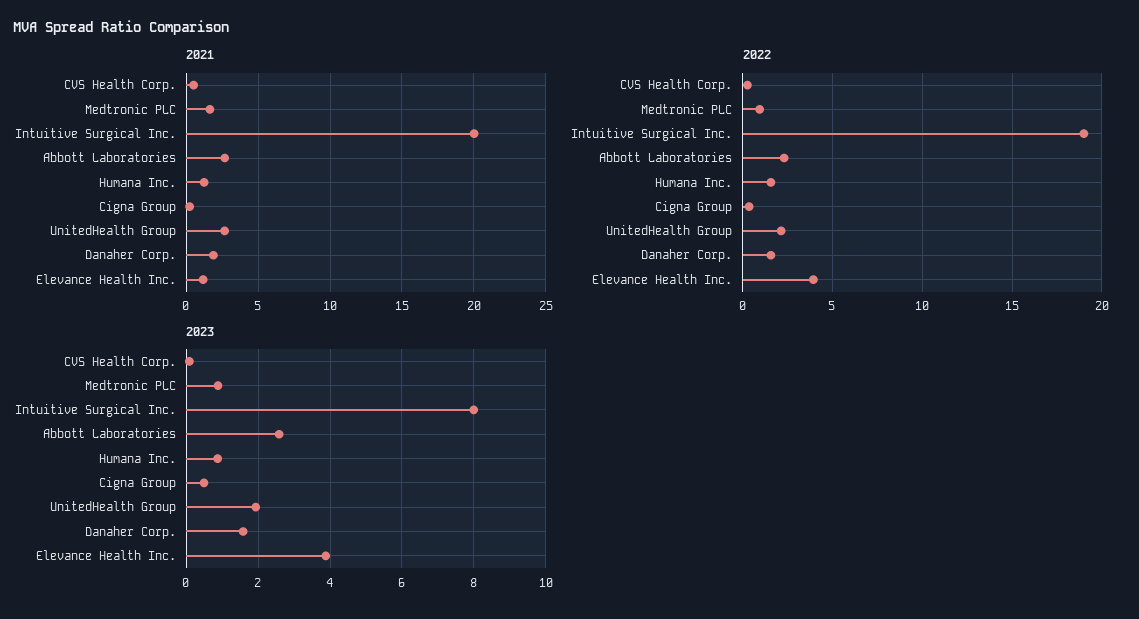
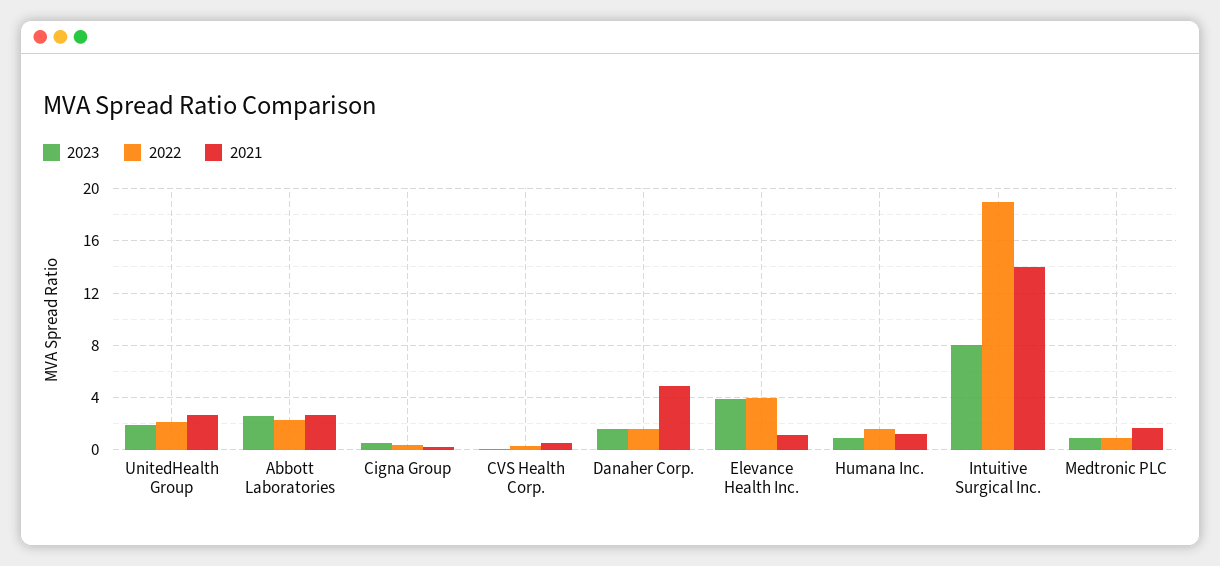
2021, Intuitive Surgical Inc.: 20 -> 14
2021, Danaher Corp.: 2 -> 5

